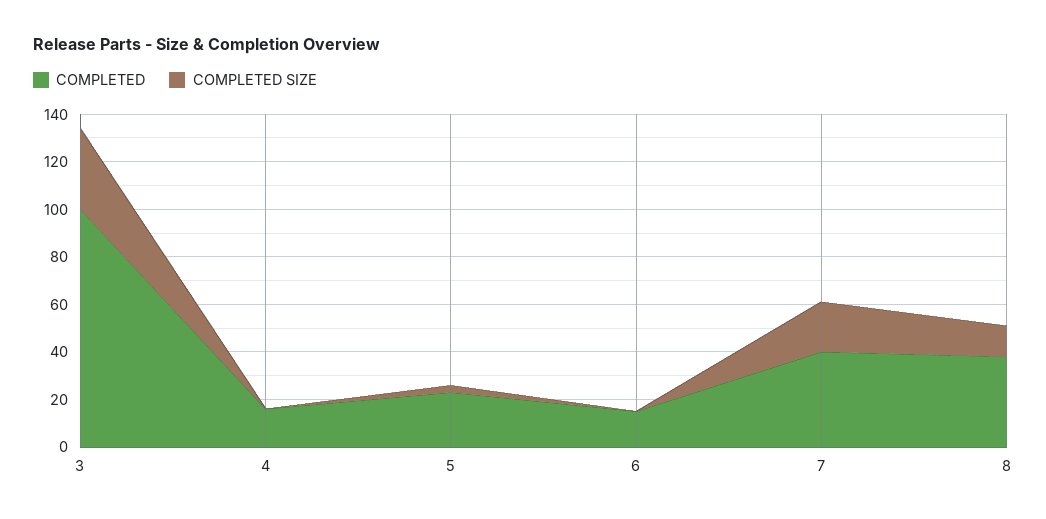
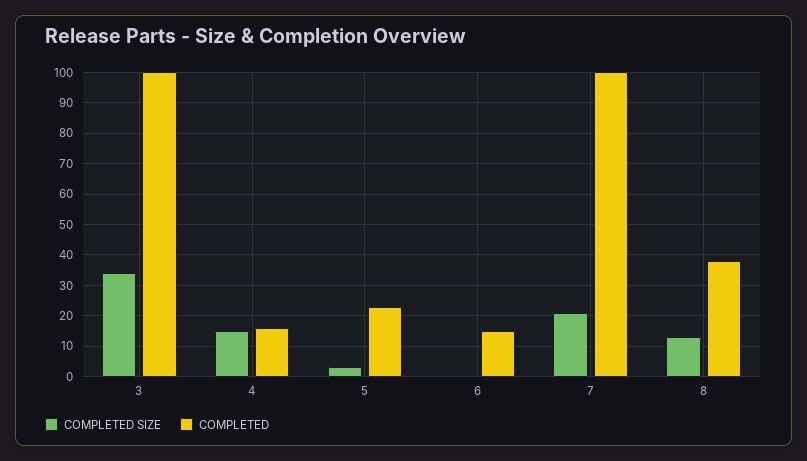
COMPLETED SIZE, 4: 0 -> 15
COMPLETED, 7: 40 -> 100

